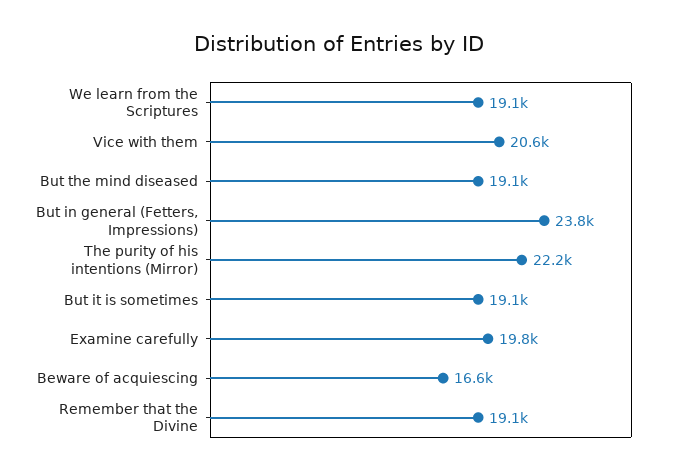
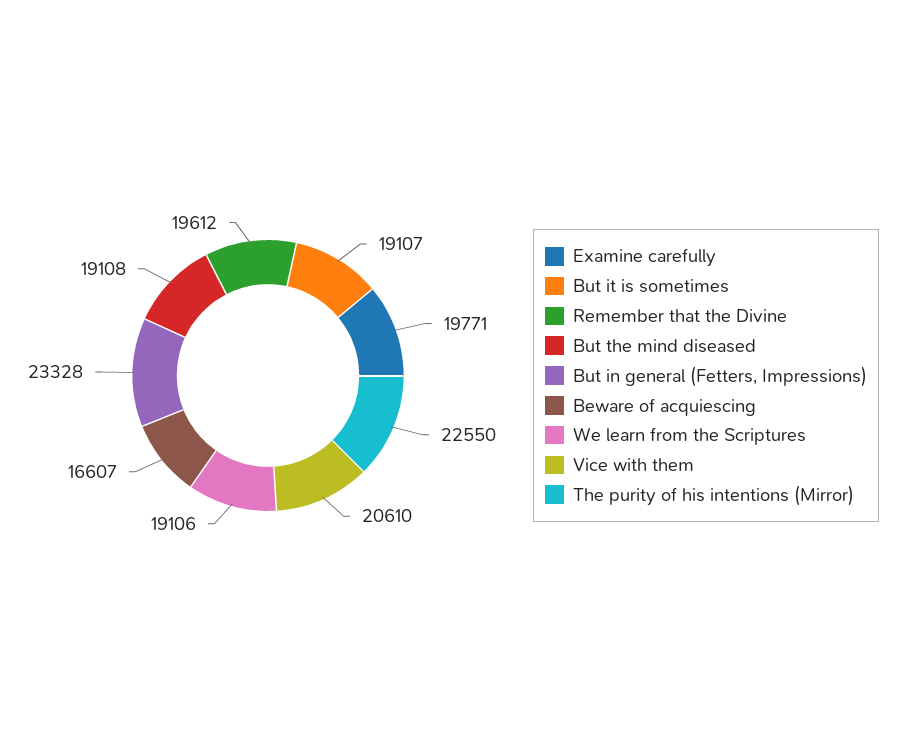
But in general (Fetters, Impressions): 23800 -> 23328
The purity of his intentions (Mirror): 22200 -> 22550
Remember that the Divine: 19100 -> 19612

